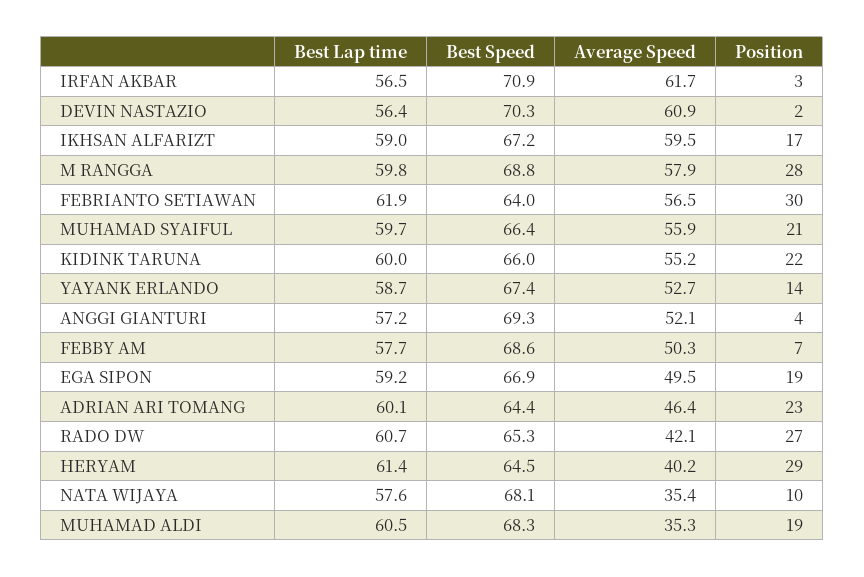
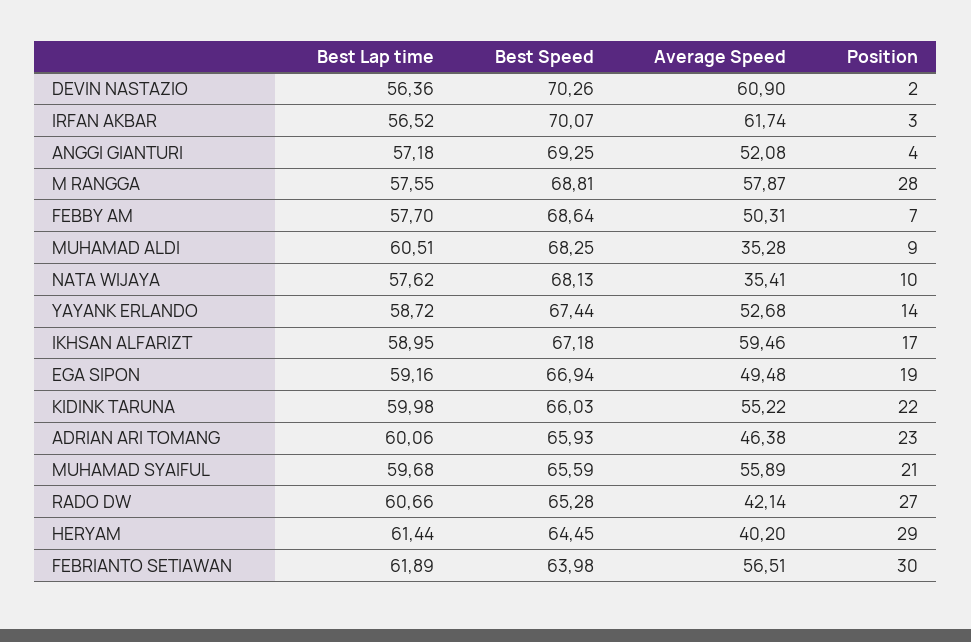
Best Speed, IRFAN AKBAR: 70.9 -> 70.07
Best Lap time, M RANGGA: 59.8 -> 57.55
Best Speed, MUHAMAD SYAIFUL: 66.4 -> 65.59
Best Speed, ADRIAN ARI TOMANG: 64.4 -> 65.93
Position, MUHAMAD ALDI: 19 -> 9

